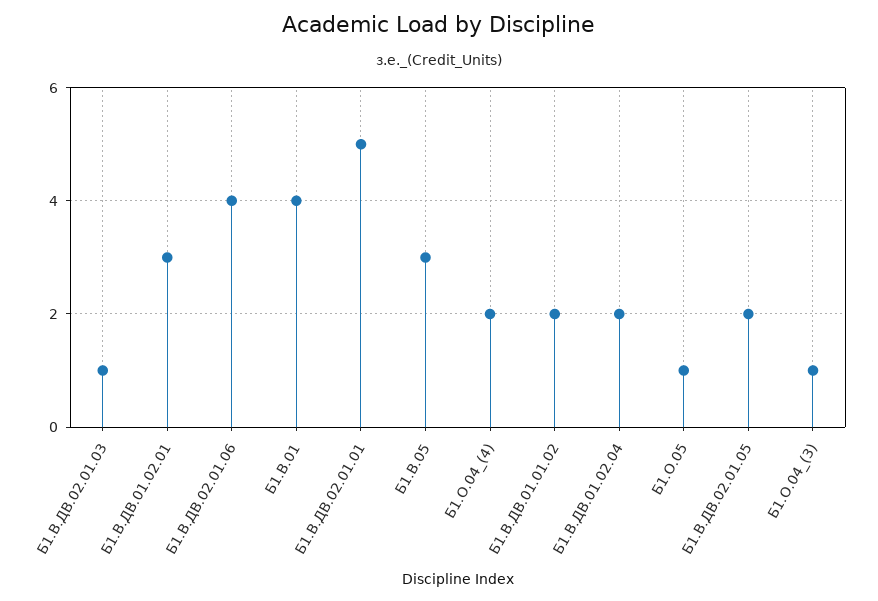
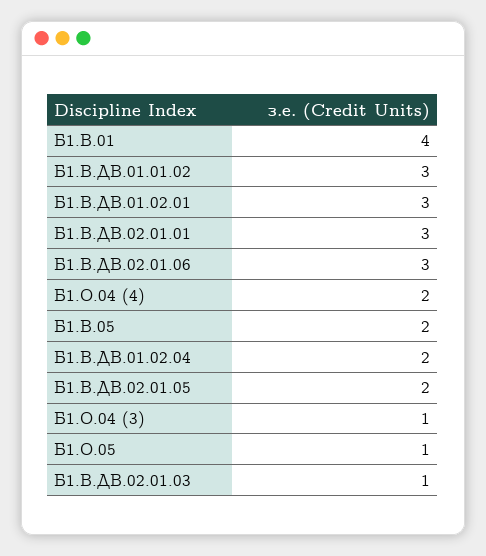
Б1.В.ДВ.02.01.06: 4 -> 3
Б1.В.ДВ.02.01.01: 5 -> 3
Б1.В.05: 3 -> 2
Б1.В.ДВ.01.01.02: 2 -> 3

